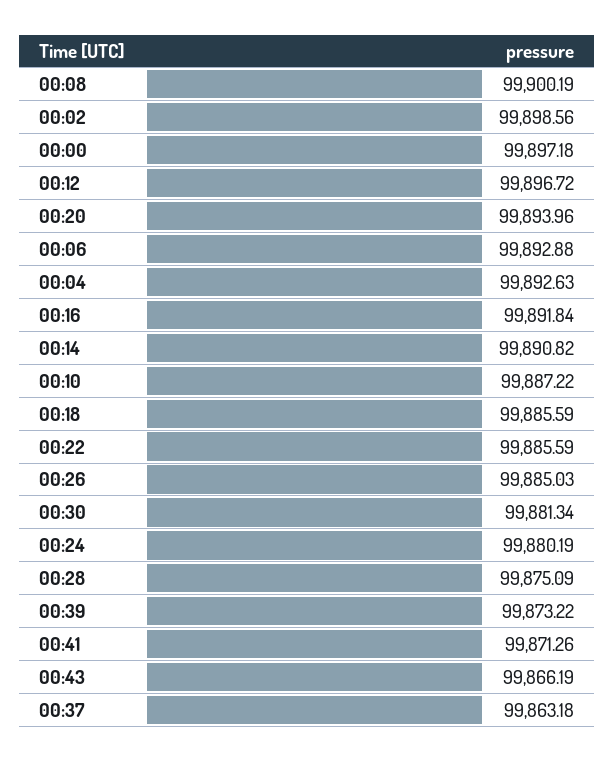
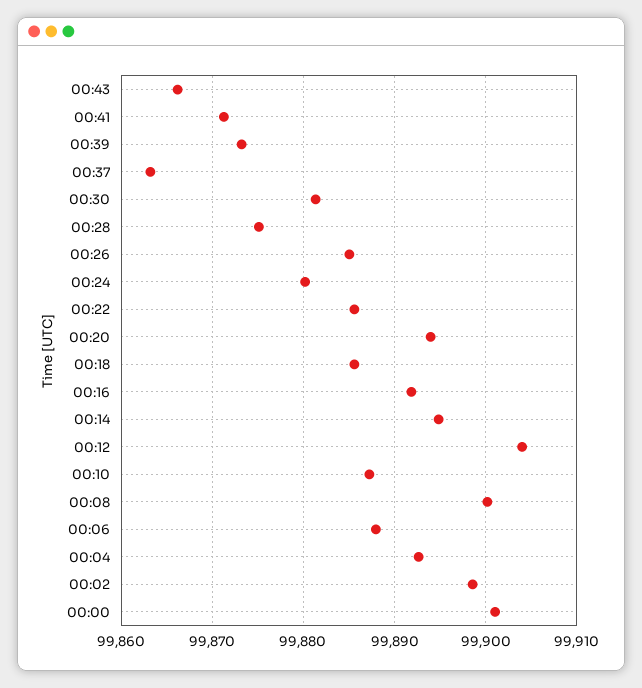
00:00: 99897.18 -> 99901
00:12: 99896.72 -> 99904
00:06: 99892.88 -> 99888
00:14: 99890.82 -> 99895

